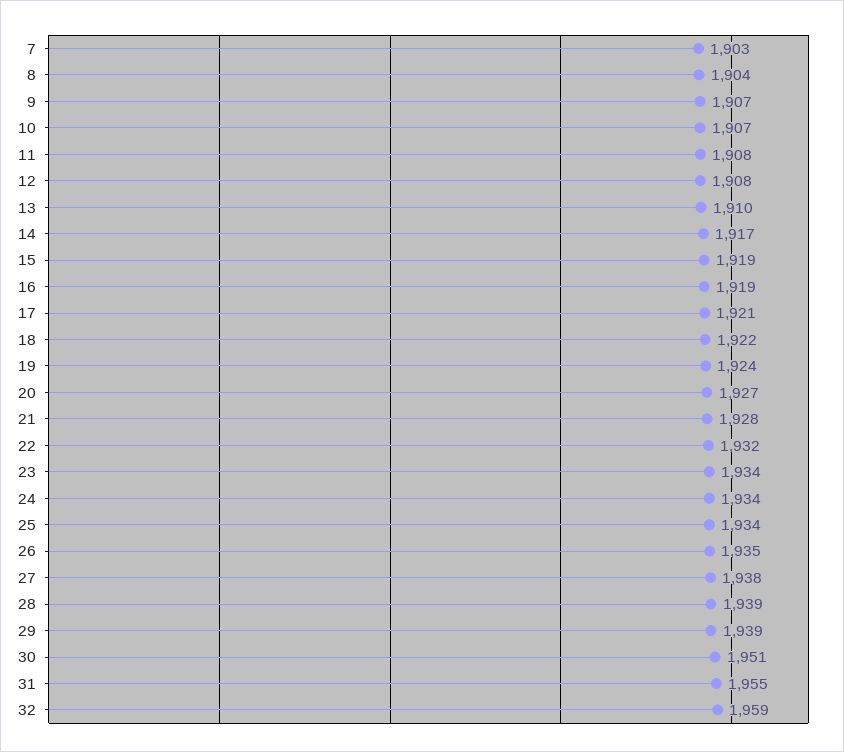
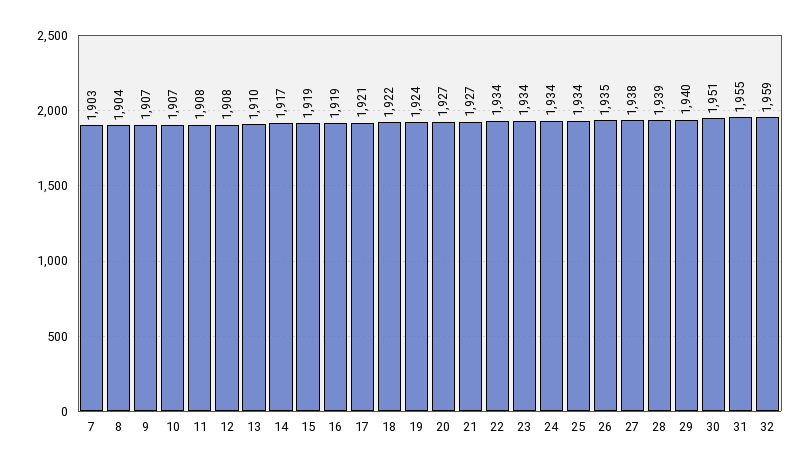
21: 1928 -> 1927
22: 1932 -> 1934
29: 1939 -> 1940

